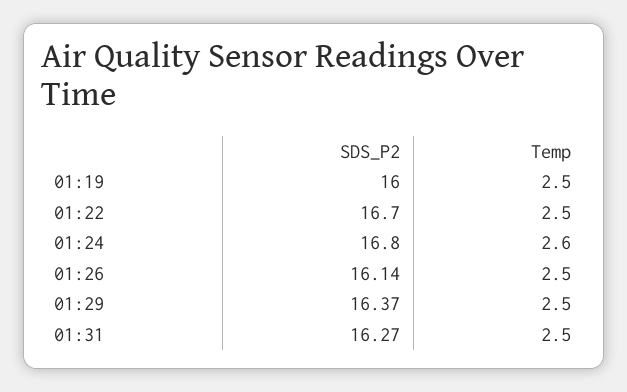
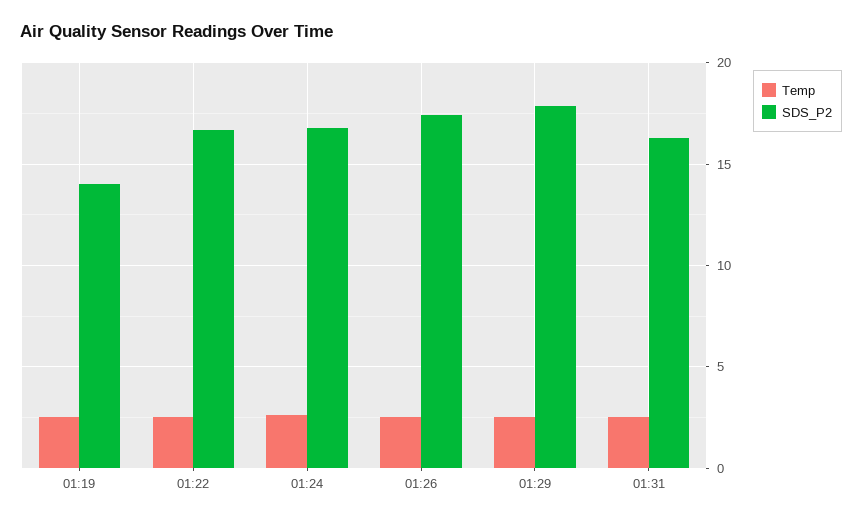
SDS_P2, 01:19: 16 -> 14
SDS_P2, 01:26: 16.14 -> 17.5
SDS_P2, 01:29: 16.37 -> 18

